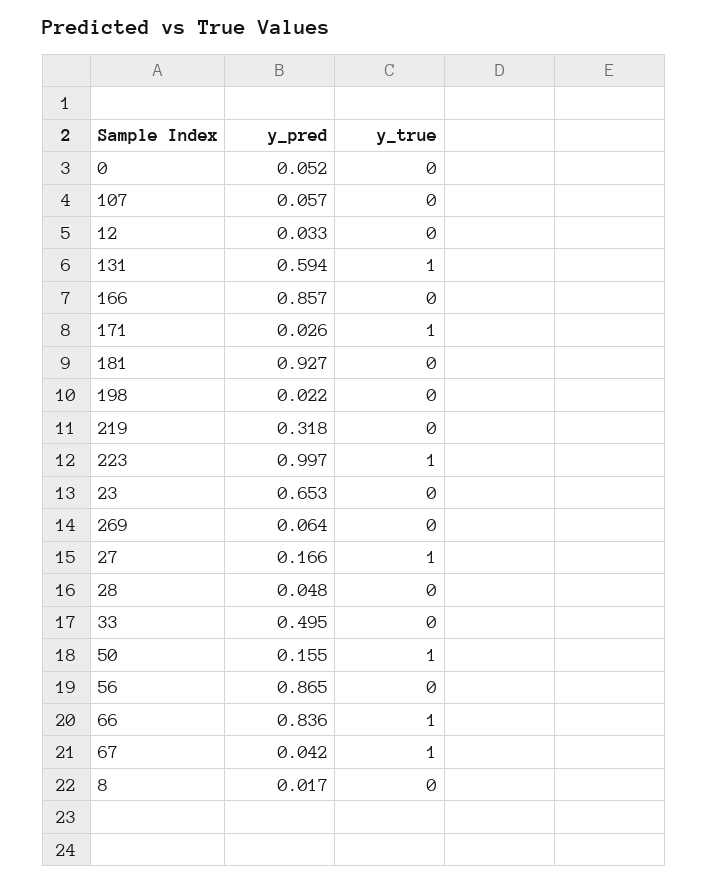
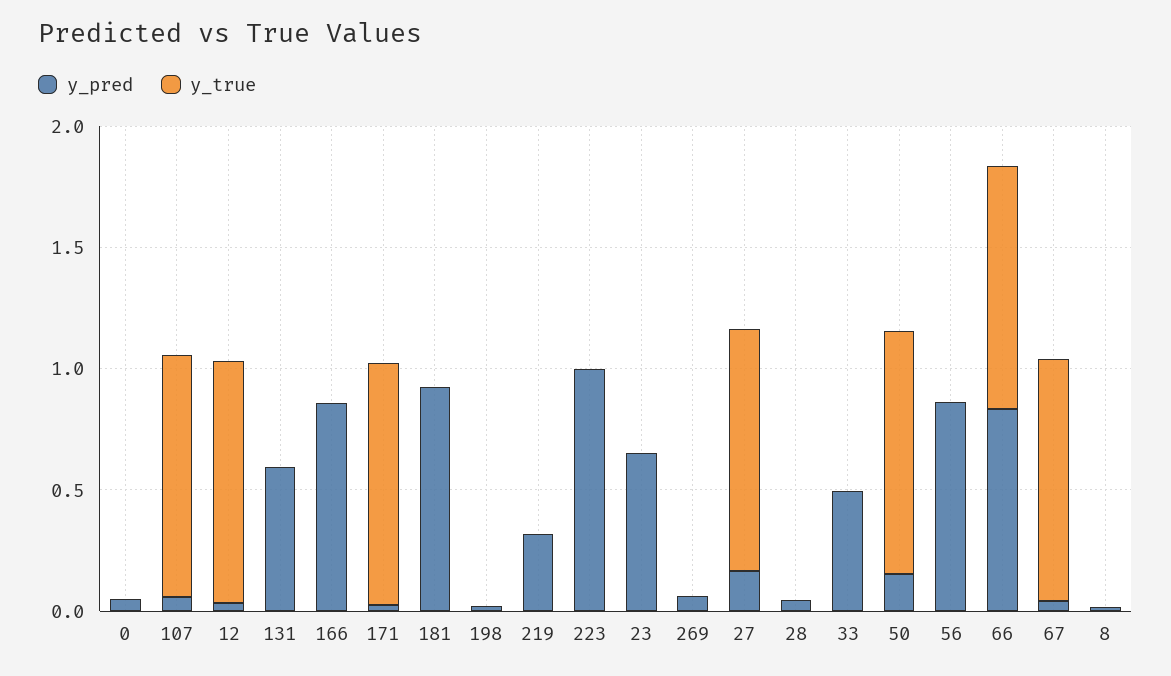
y_true, 107: 0 -> 1
y_true, 12: 0 -> 1
y_true, 131: 1 -> 0
y_true, 223: 1 -> 0

